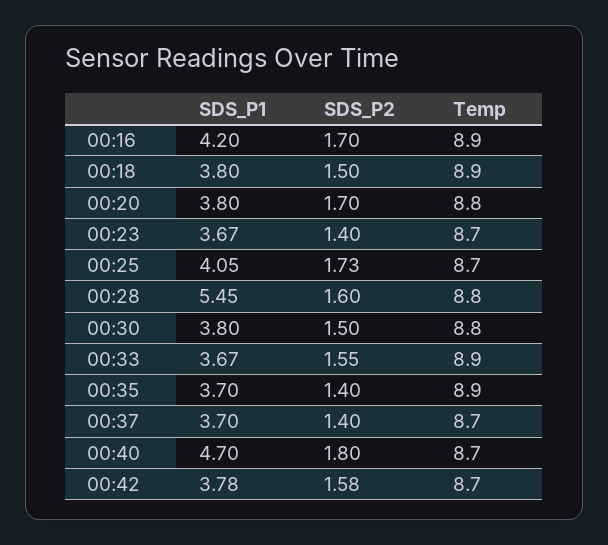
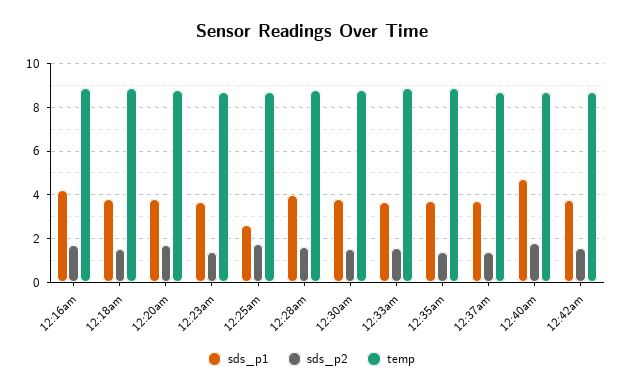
SDS_P1, 00:25: 4.05 -> 2.5
SDS_P1, 00:28: 5.45 -> 4

